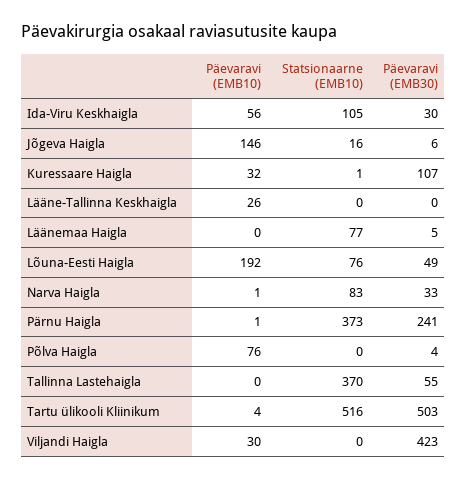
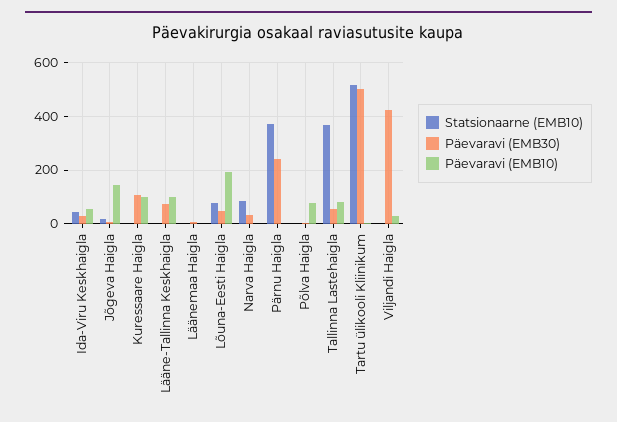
Statsionaarne (EMB10), Ida-Viru Keskhaigla: 105 -> 50
Päevaravi (EMB10), Kuressaare Haigla: 32 -> 100
Päevaravi (EMB10), Lääne-Tallinna Keskhaigla: 26 -> 100
Päevaravi (EMB30), Lääne-Tallinna Keskhaigla: 0 -> 75
Statsionaarne (EMB10), Läänemaa Haigla: 77 -> 0
Päevaravi (EMB10), Tallinna Lastehaigla: 0 -> 75

